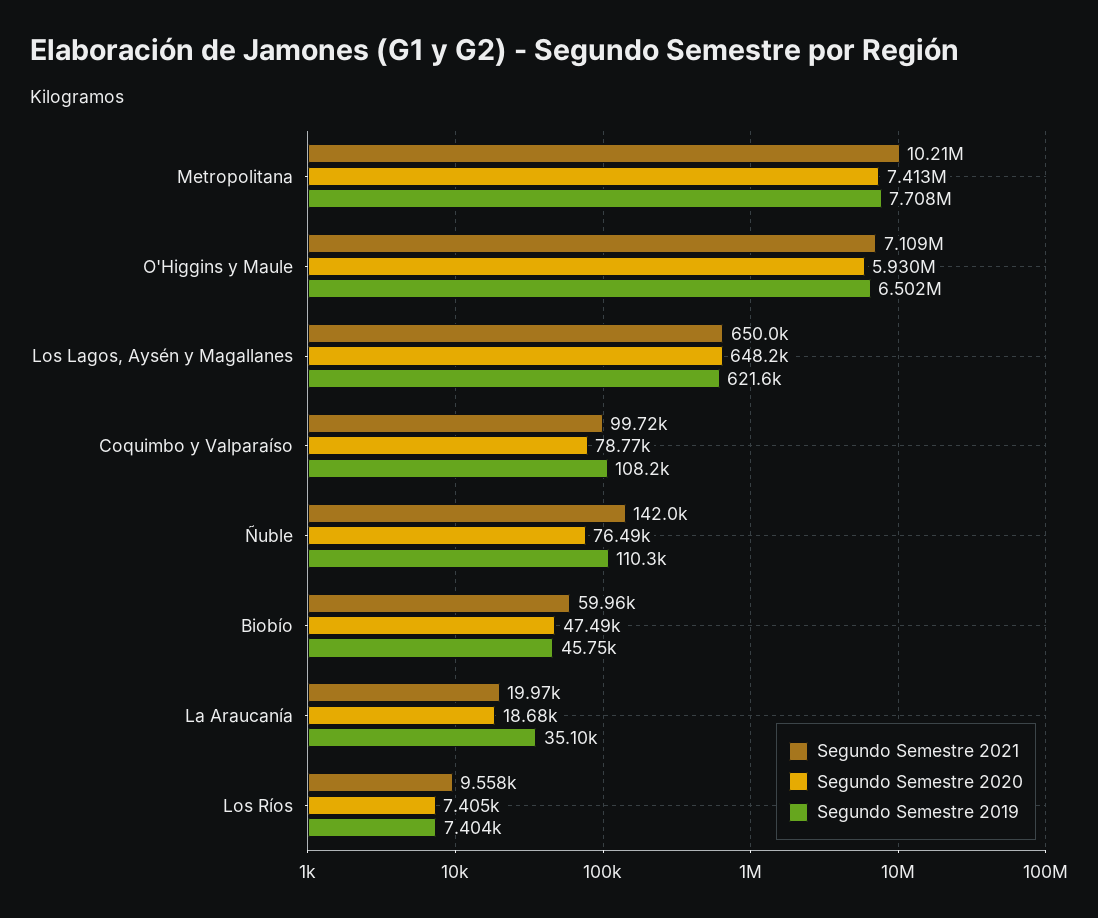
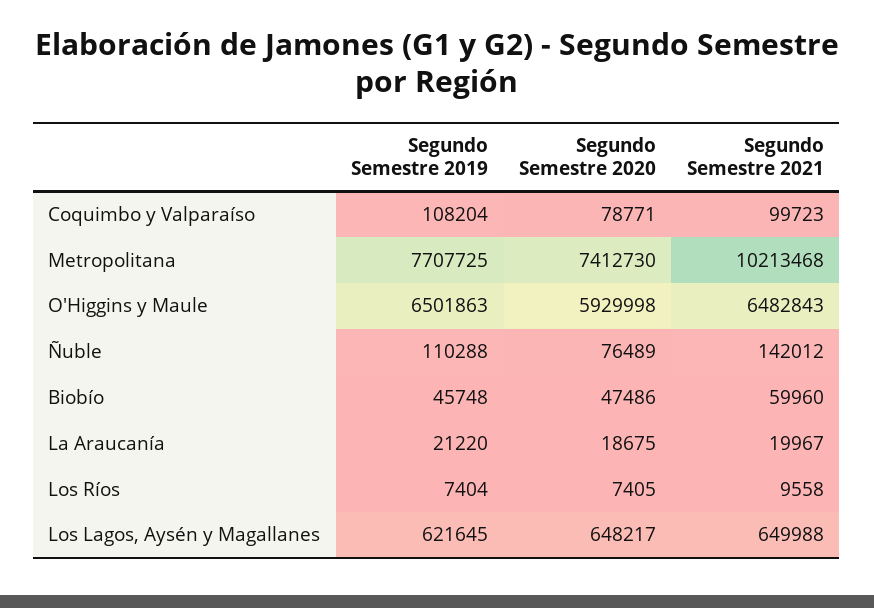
Segundo Semestre 2021, O'Higgins y Maule: 7109000 -> 6482843
Segundo Semestre 2019, La Araucanía: 35100 -> 21220

